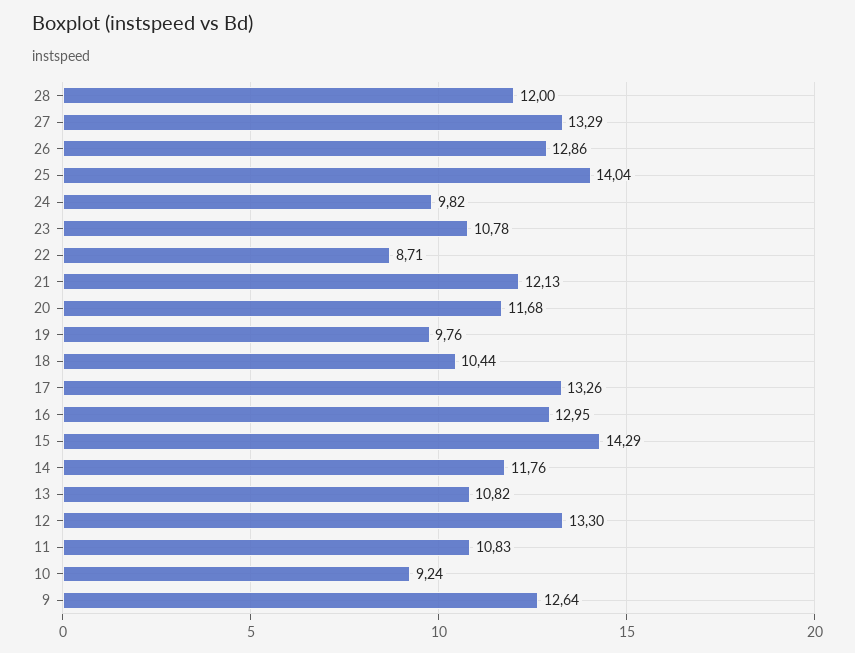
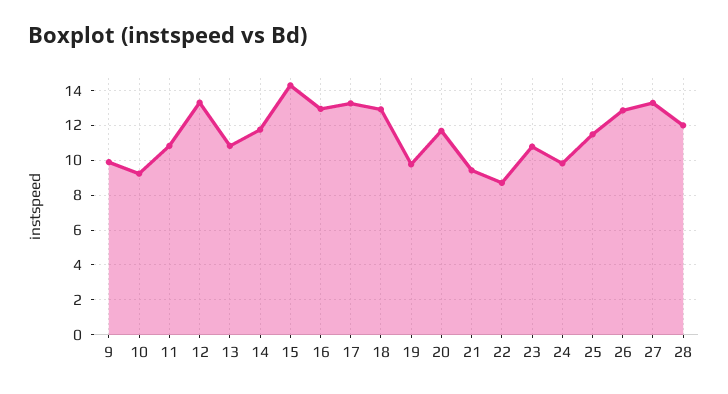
25: 14.04 -> 11.5
21: 12.13 -> 9.5
18: 10.44 -> 13
9: 12.64 -> 10

